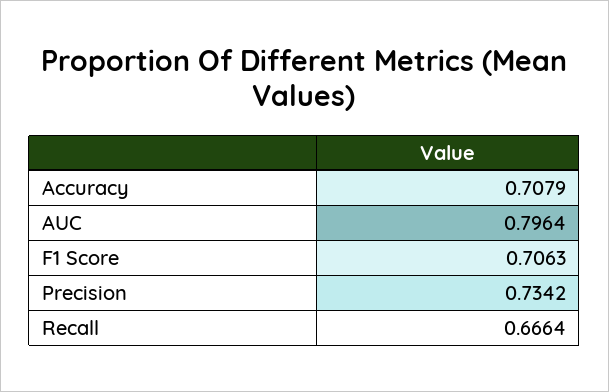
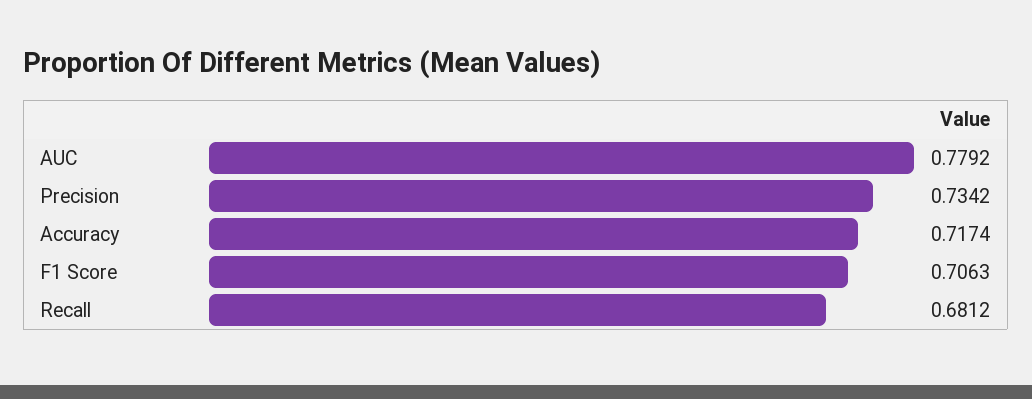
Accuracy: 0.7079 -> 0.7174
AUC: 0.7964 -> 0.7792
Recall: 0.6664 -> 0.6812

